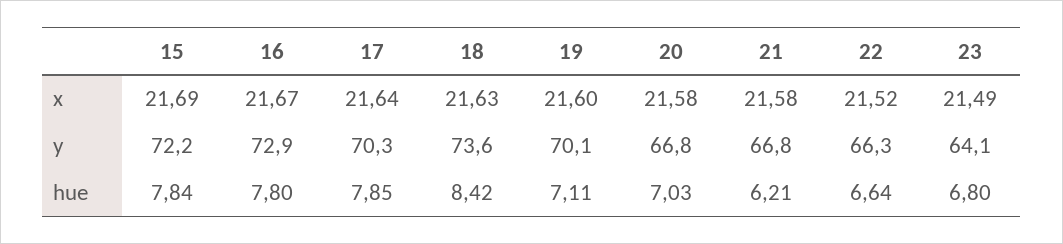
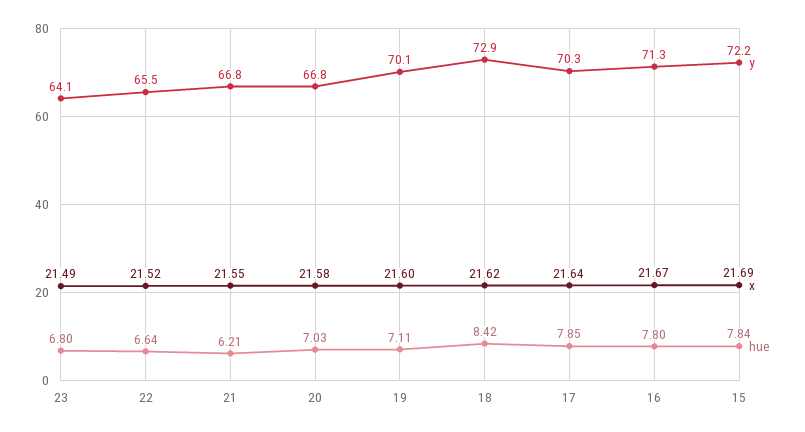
x, 18: 21.63 -> 21.62
x, 21: 21.58 -> 21.55
y, 16: 72.9 -> 71.3
y, 18: 73.6 -> 72.9
y, 22: 66.3 -> 65.5

